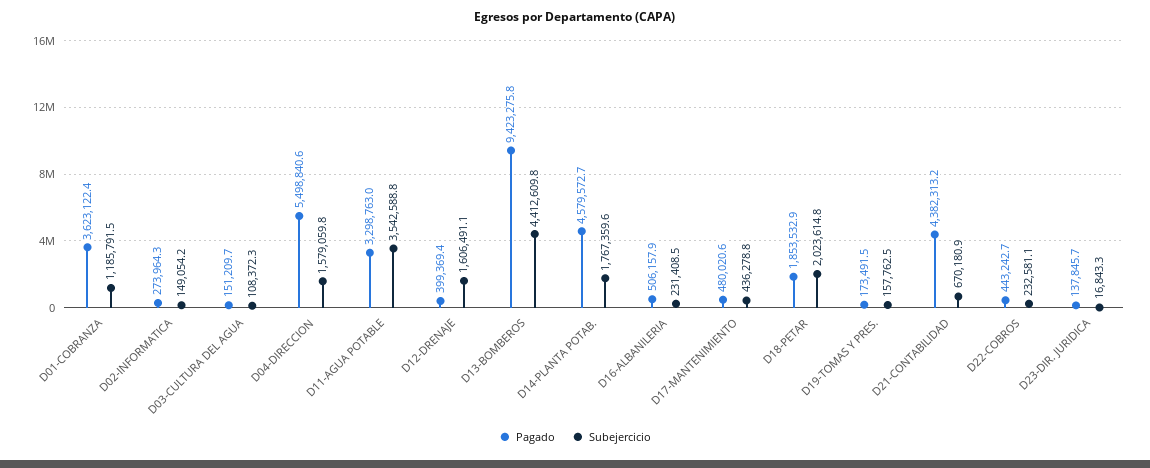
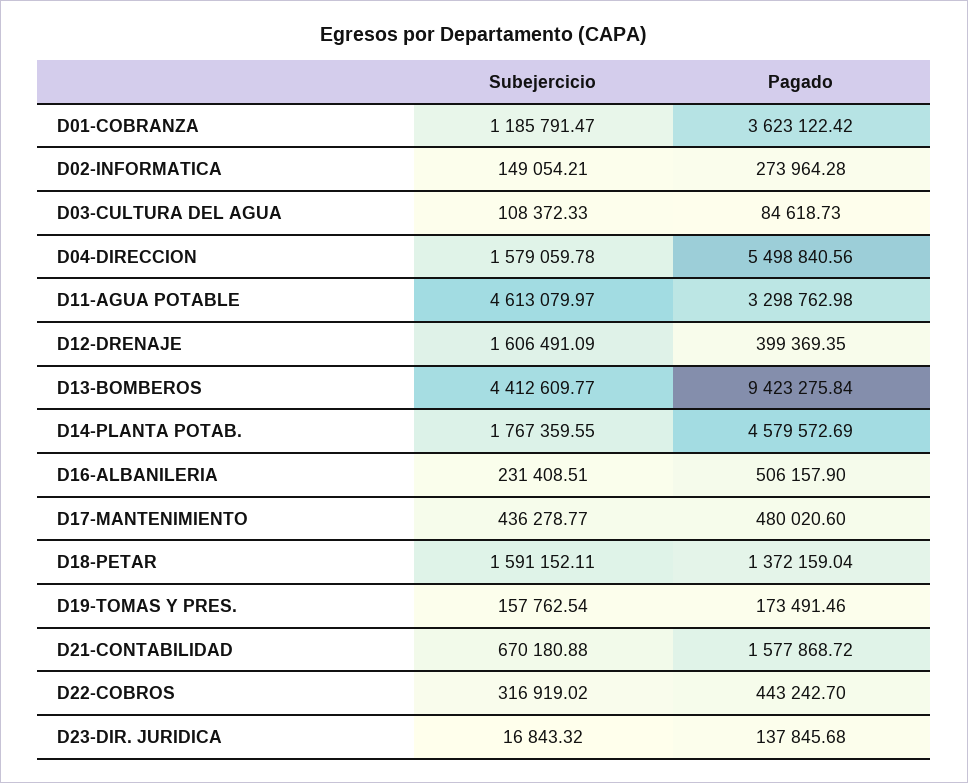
Pagado, D03-CULTURA DEL AGUA: 151209.7 -> 84618.73
Subejercicio, D11-AGUA POTABLE: 3542588.8 -> 4613079.97
Pagado, D18-PETAR: 1853532.9 -> 1372159.04
Subejercicio, D18-PETAR: 2023614.8 -> 1591152.11
Pagado, D21-CONTABILIDAD: 4382313.2 -> 1577868.72
Subejercicio, D22-COBROS: 232581.1 -> 316919.02

